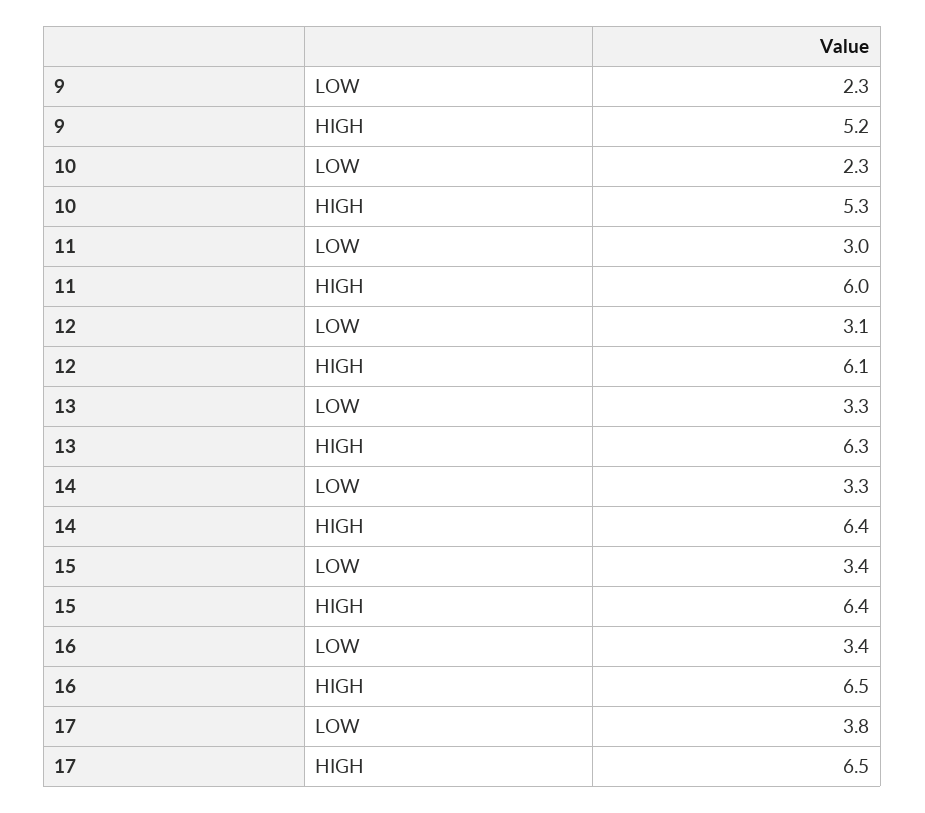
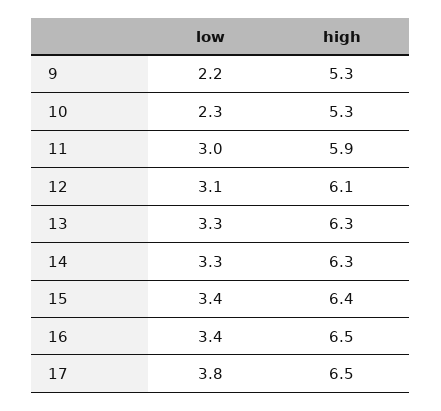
9, LOW: 2.3 -> 2.2
9, HIGH: 5.2 -> 5.3
11, HIGH: 6 -> 5.9
14, HIGH: 6.4 -> 6.3

